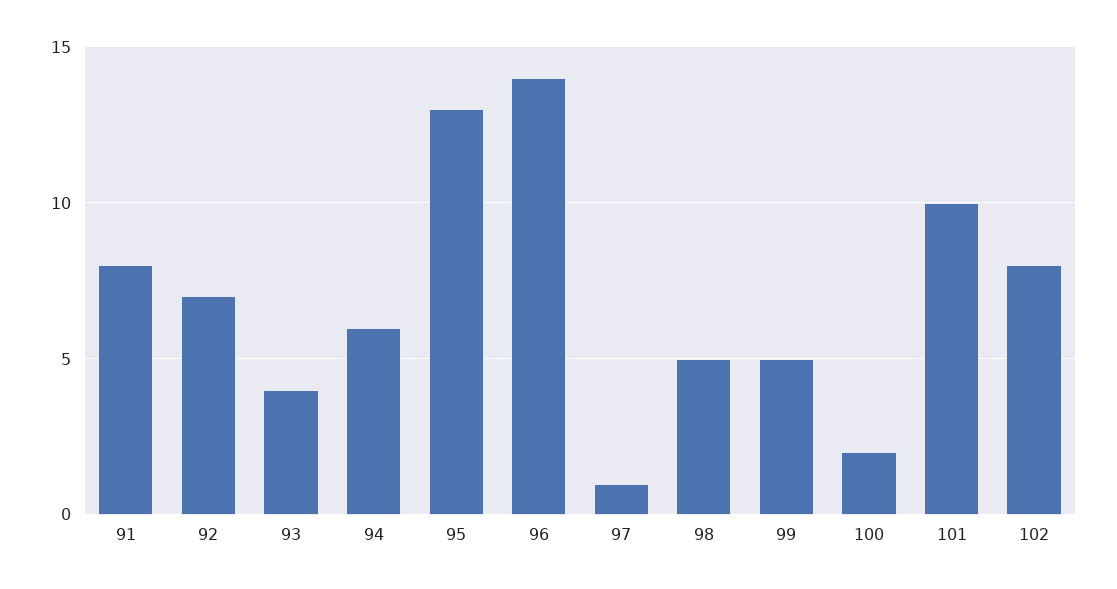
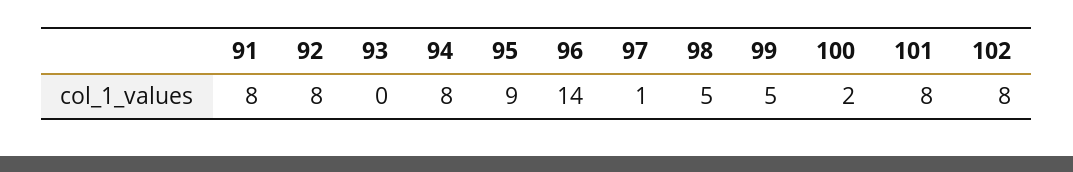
92: 7 -> 8
93: 4 -> 0
94: 6 -> 8
95: 13 -> 9
101: 10 -> 8

